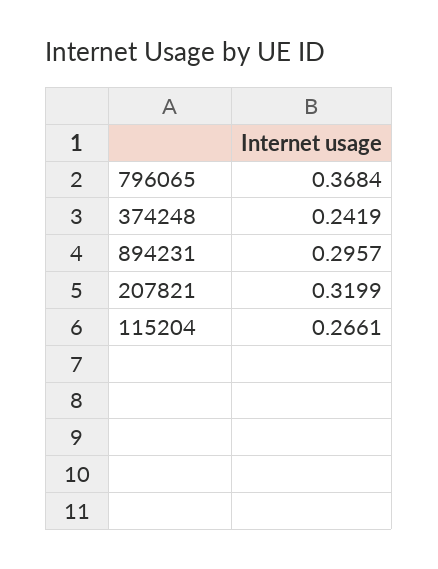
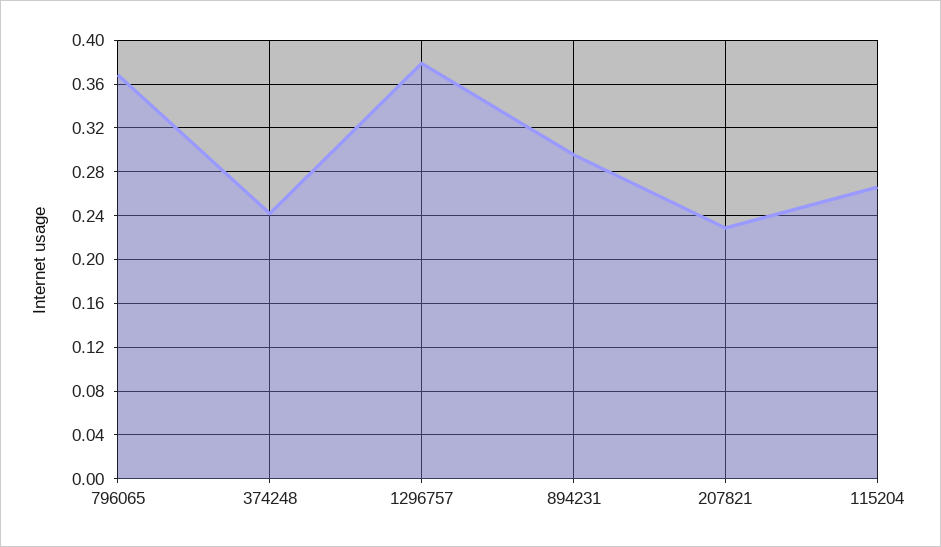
207821: 0.3199 -> 0.23
1296757: none -> 0.38

